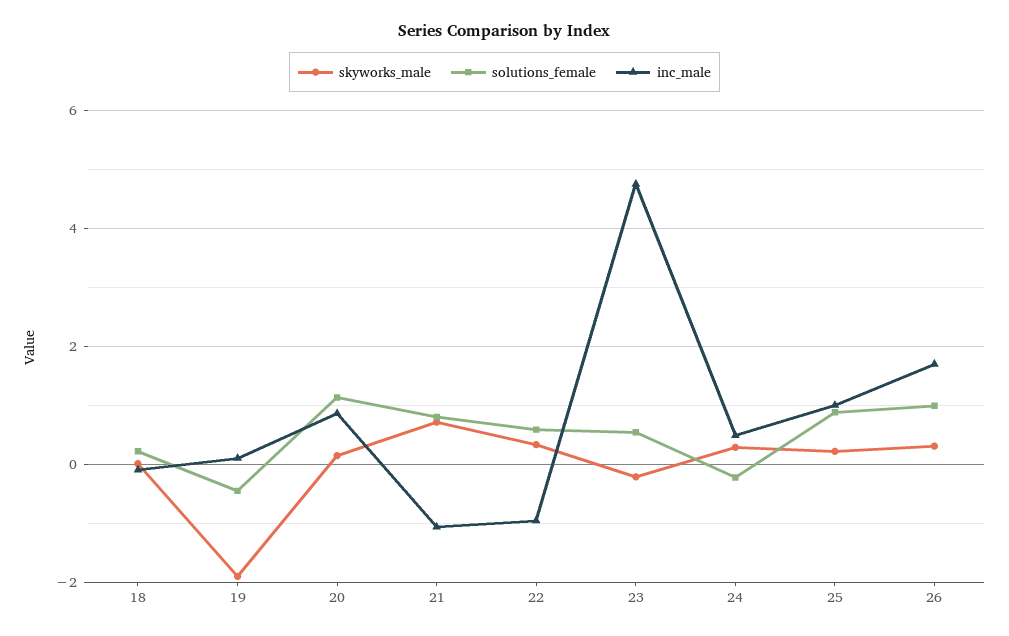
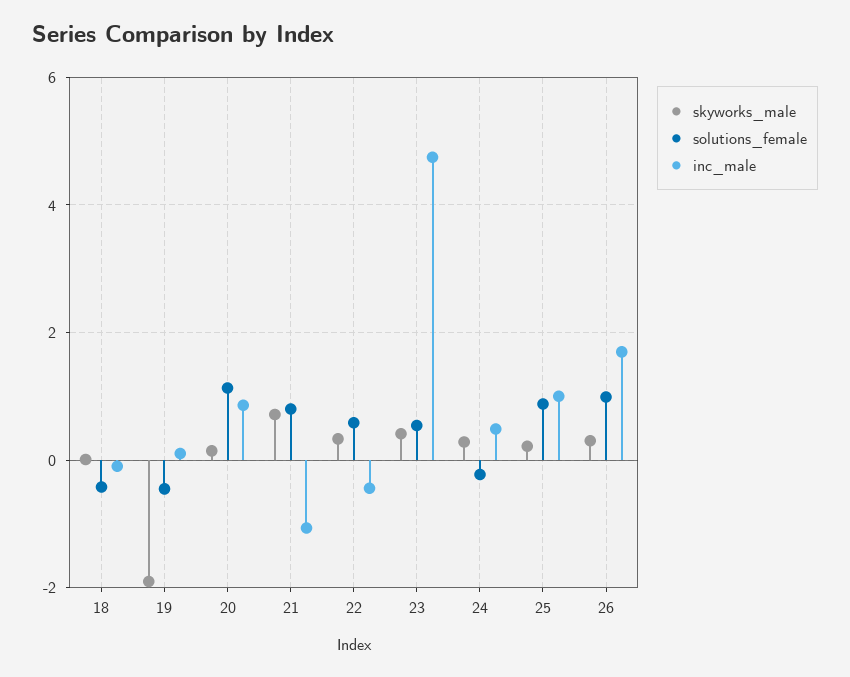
solutions_female, 18: 0.2 -> -0.4
inc_male, 22: -1 -> -0.4
skyworks_male, 23: -0.2 -> 0.4

